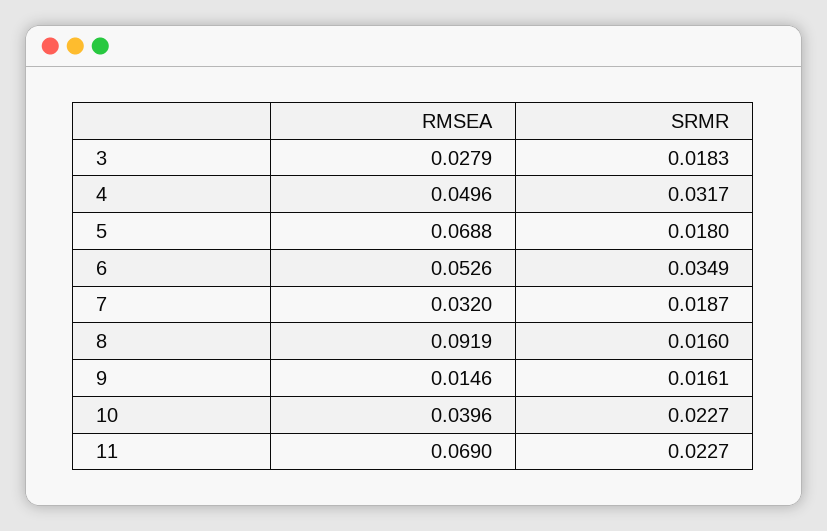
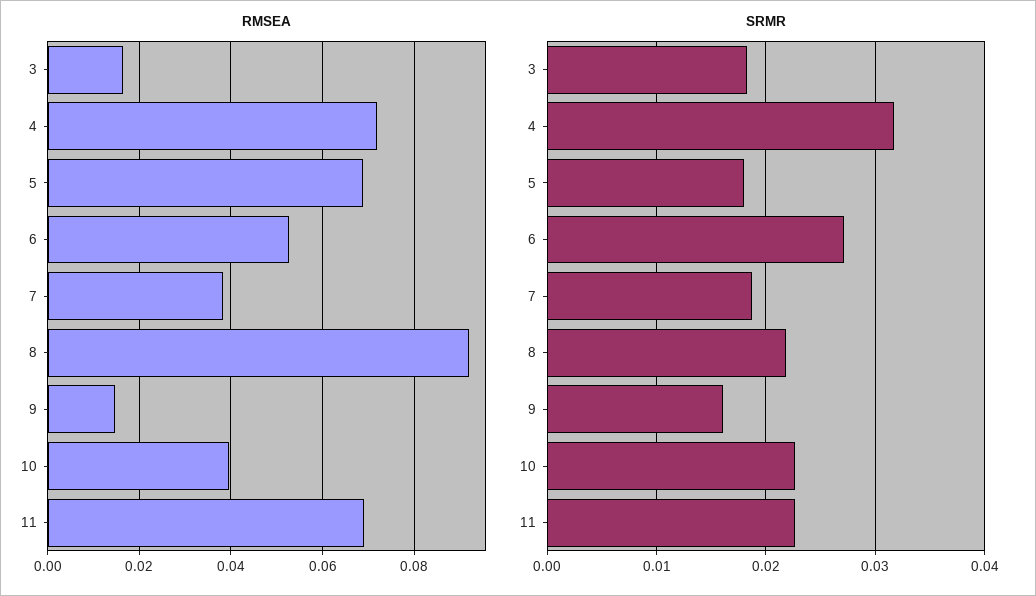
RMSEA, 3: 0.0279 -> 0.016
RMSEA, 4: 0.0496 -> 0.072
SRMR, 6: 0.0349 -> 0.027
RMSEA, 7: 0.032 -> 0.038
SRMR, 8: 0.016 -> 0.022

